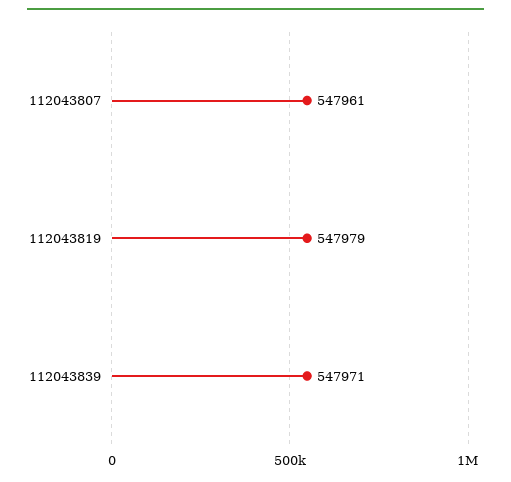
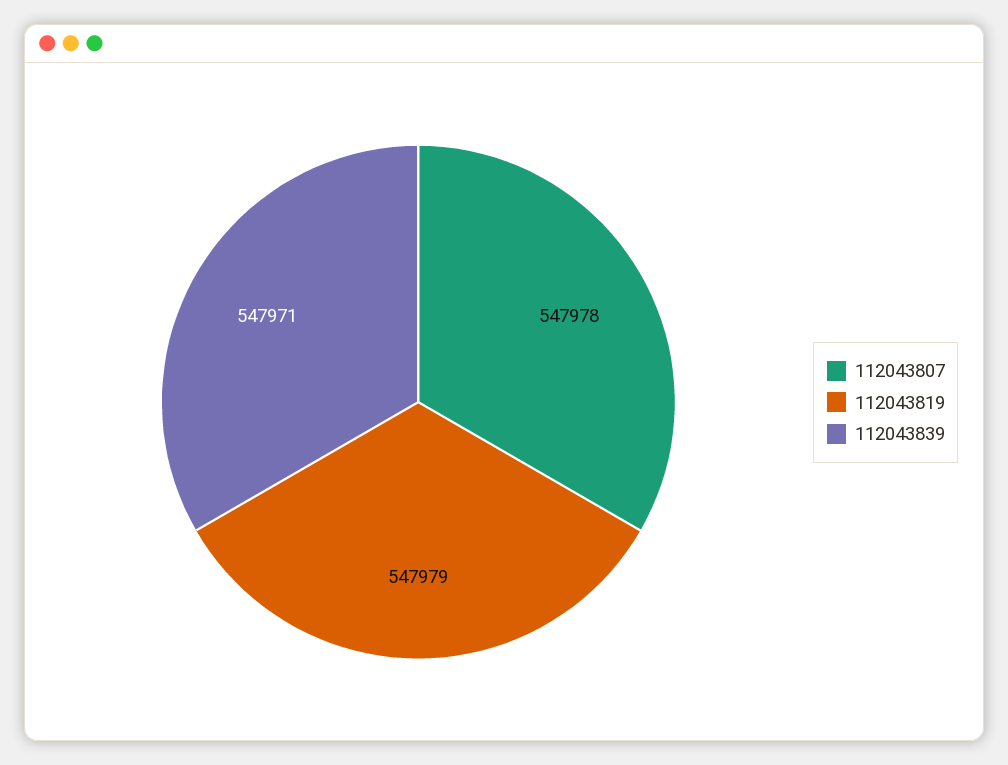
112043807: 547961 -> 547978

